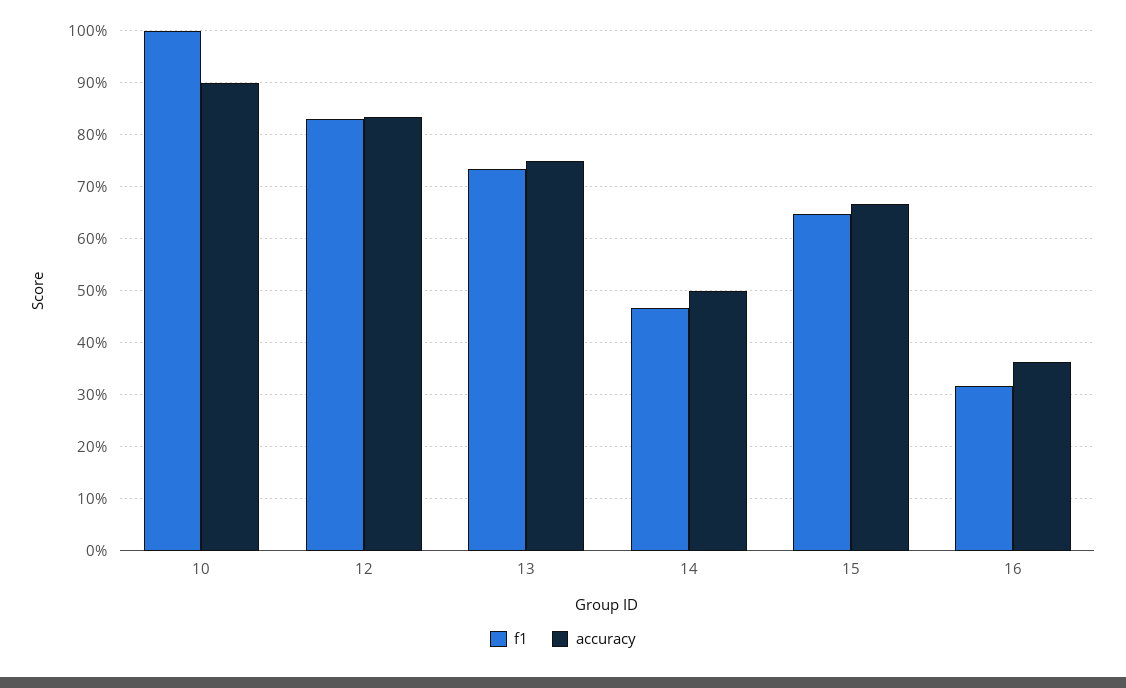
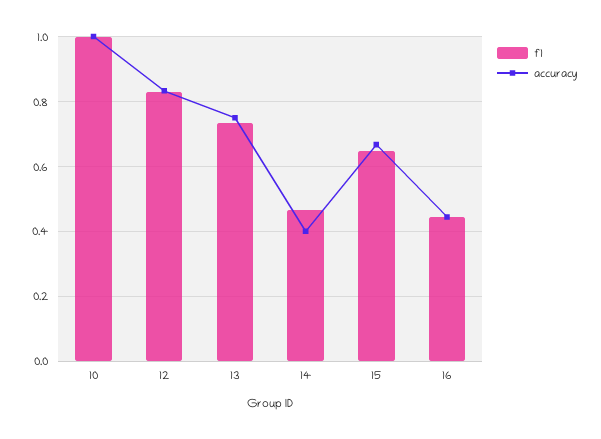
accuracy, 10: 0.9 -> 1
accuracy, 14: 0.5 -> 0.4
f1, 16: 0.32 -> 0.44
accuracy, 16: 0.36 -> 0.44

